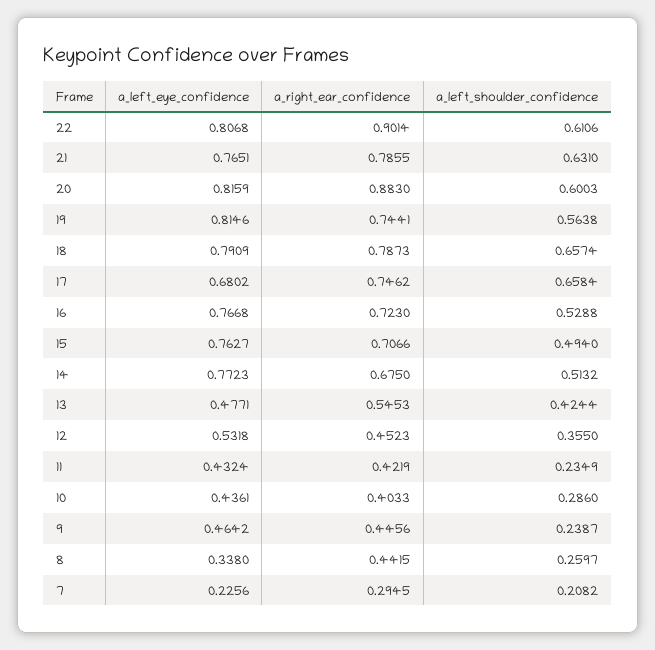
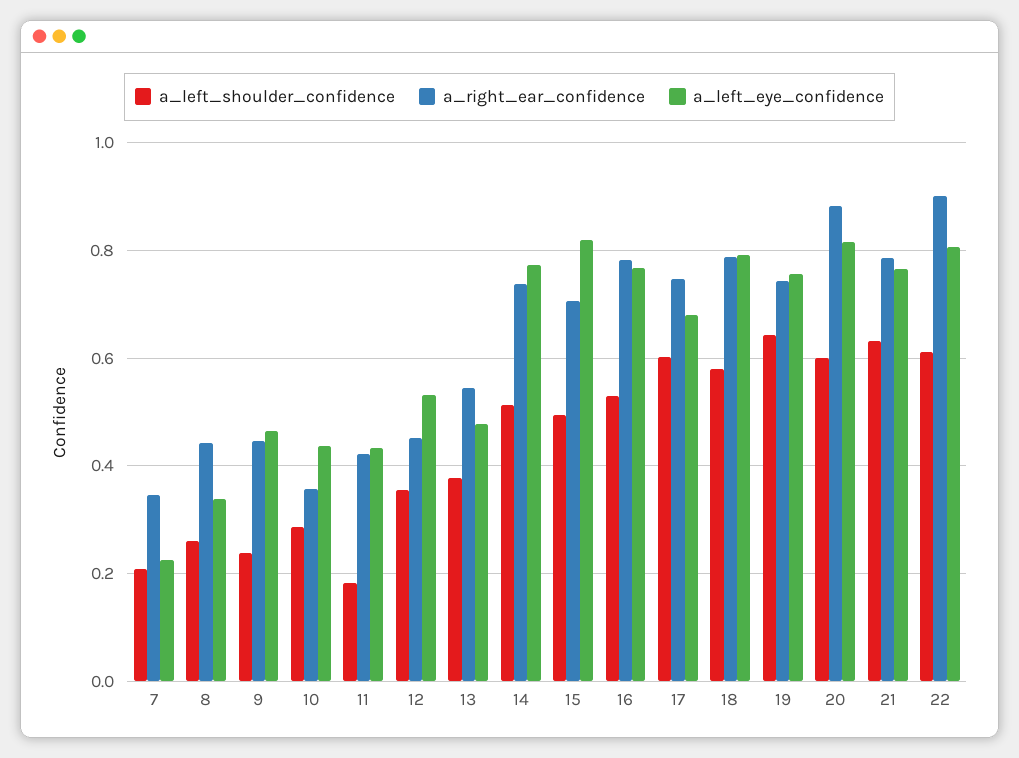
a_left_eye_confidence, 19: 0.8146 -> 0.76
a_left_shoulder_confidence, 19: 0.5638 -> 0.64
a_left_shoulder_confidence, 18: 0.6574 -> 0.58
a_left_shoulder_confidence, 17: 0.6584 -> 0.6
a_right_ear_confidence, 16: 0.723 -> 0.78
a_left_eye_confidence, 15: 0.7627 -> 0.82
a_right_ear_confidence, 14: 0.675 -> 0.74
a_left_shoulder_confidence, 13: 0.4244 -> 0.38
a_left_shoulder_confidence, 11: 0.2349 -> 0.18
a_right_ear_confidence, 10: 0.4033 -> 0.36
a_right_ear_confidence, 7: 0.2945 -> 0.34

